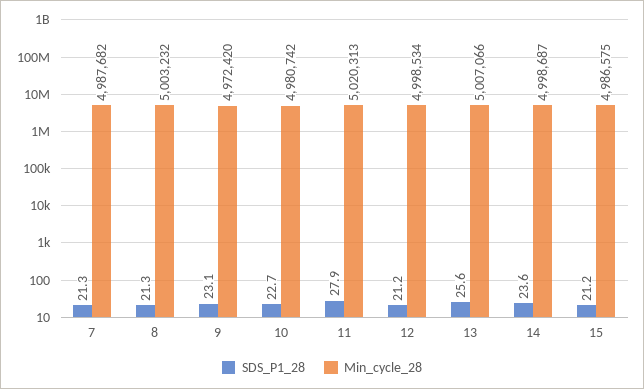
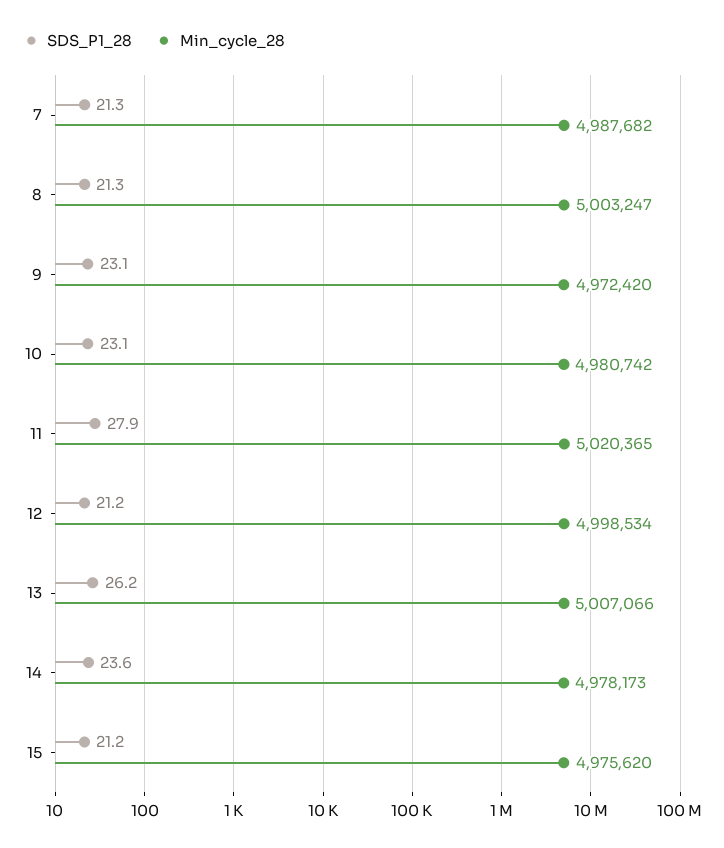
Min_cycle_28, 8: 5003232 -> 5003247
SDS_P1_28, 10: 22.7 -> 23.1
Min_cycle_28, 11: 5020313 -> 5020365
SDS_P1_28, 13: 25.6 -> 26.2
Min_cycle_28, 14: 4998687 -> 4978173
Min_cycle_28, 15: 4986575 -> 4975620

